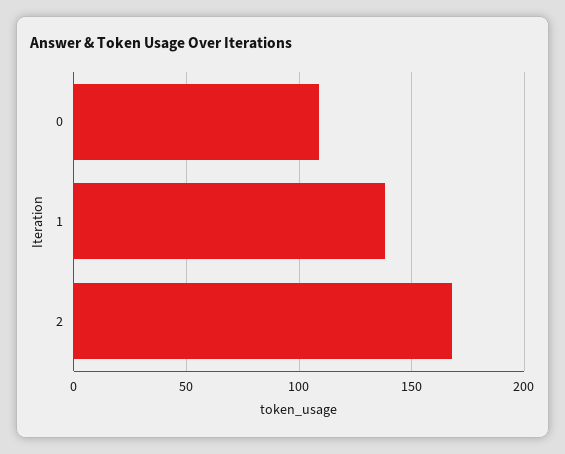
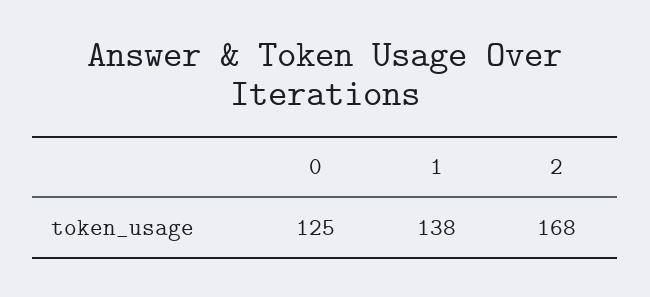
0: 110 -> 125

